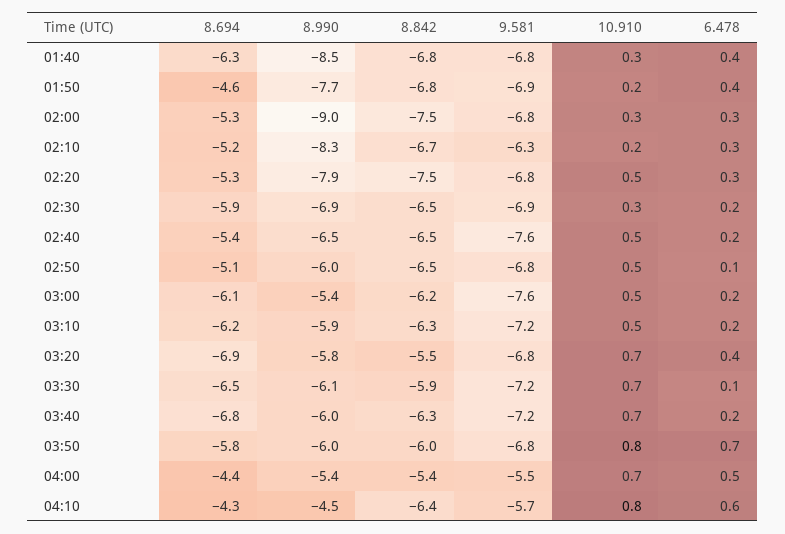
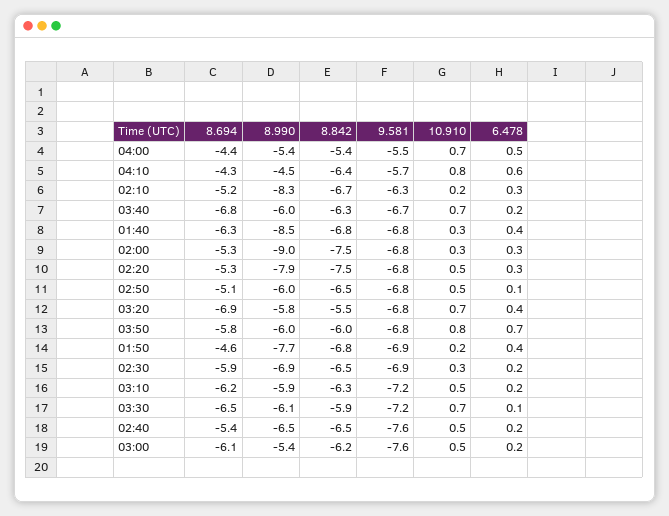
9.581, 03:40: -7.2 -> -6.7

